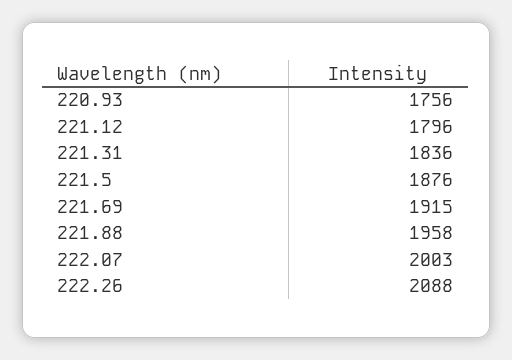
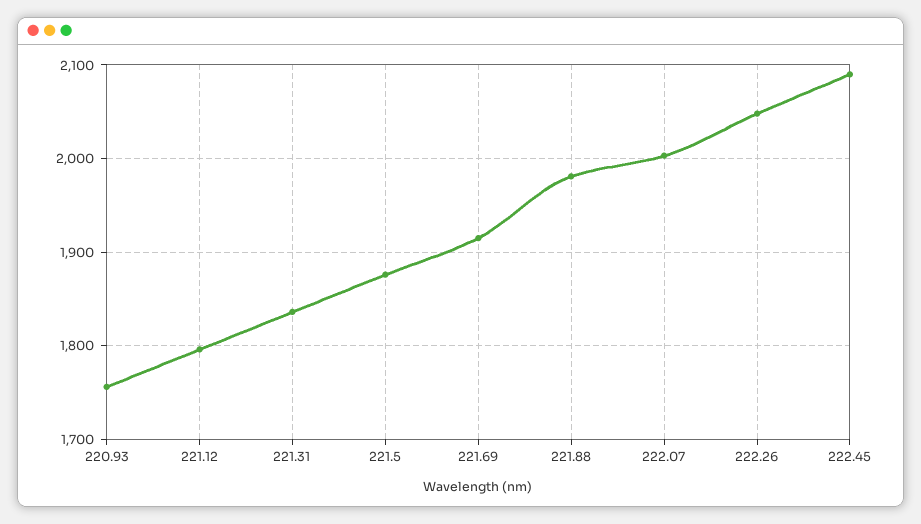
221.88: 1958 -> 1980
222.26: 2088 -> 2050
222.45: none -> 2090

